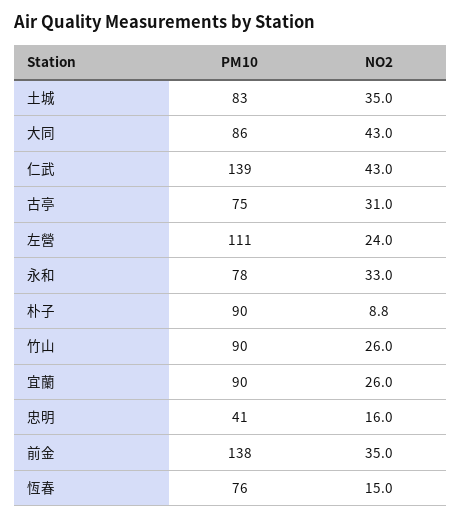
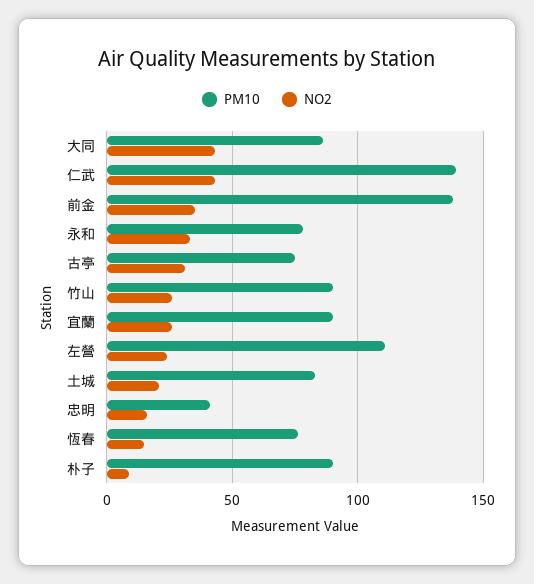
NO2, 土城: 35 -> 20

